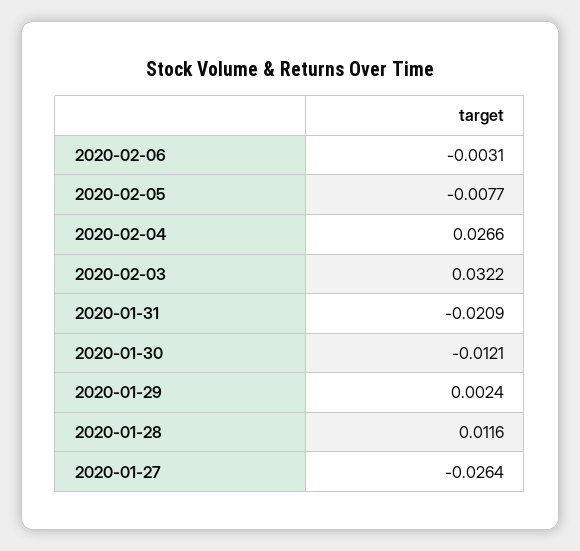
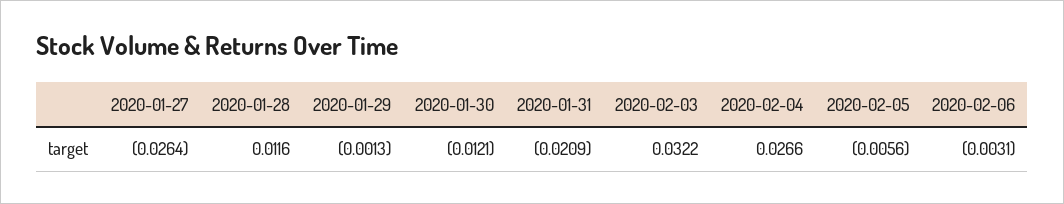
2020-02-05: -0.0077 -> -0.0056
2020-01-29: 0.0024 -> -0.0013

